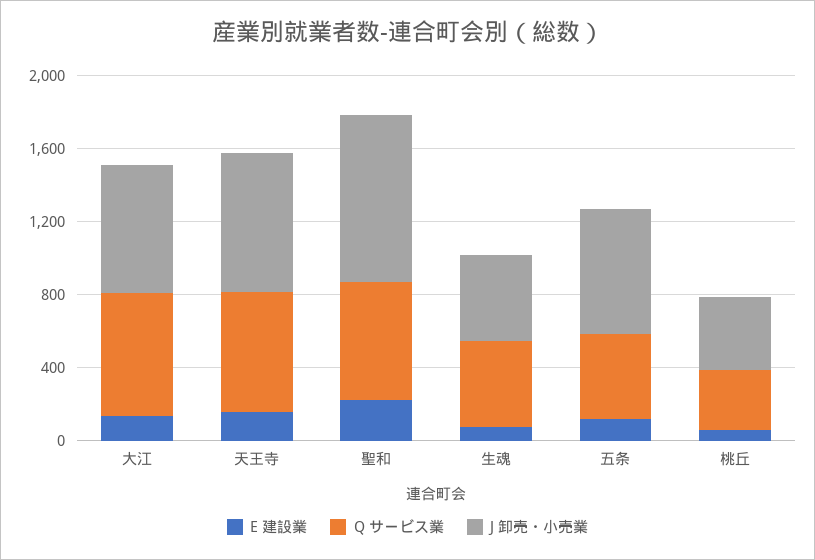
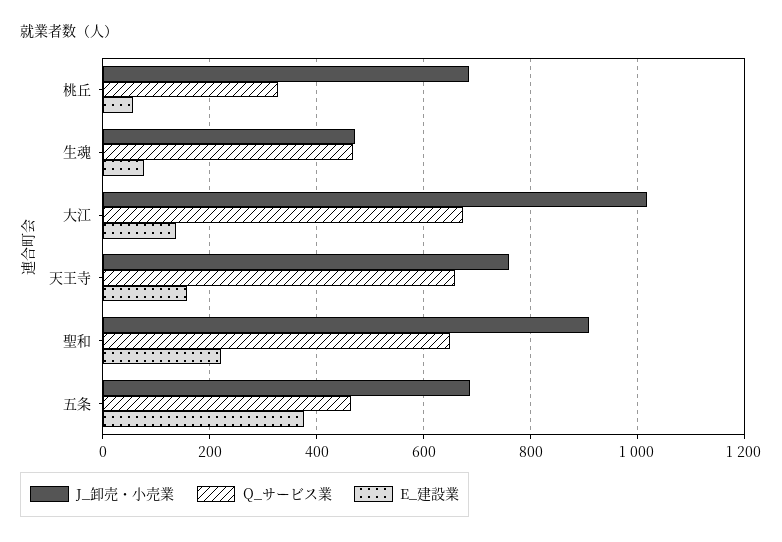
J 卸売・小売業, 大江: 700 -> 1020
E 建設業, 五条: 100 -> 380
J 卸売・小売業, 桃丘: 400 -> 680

